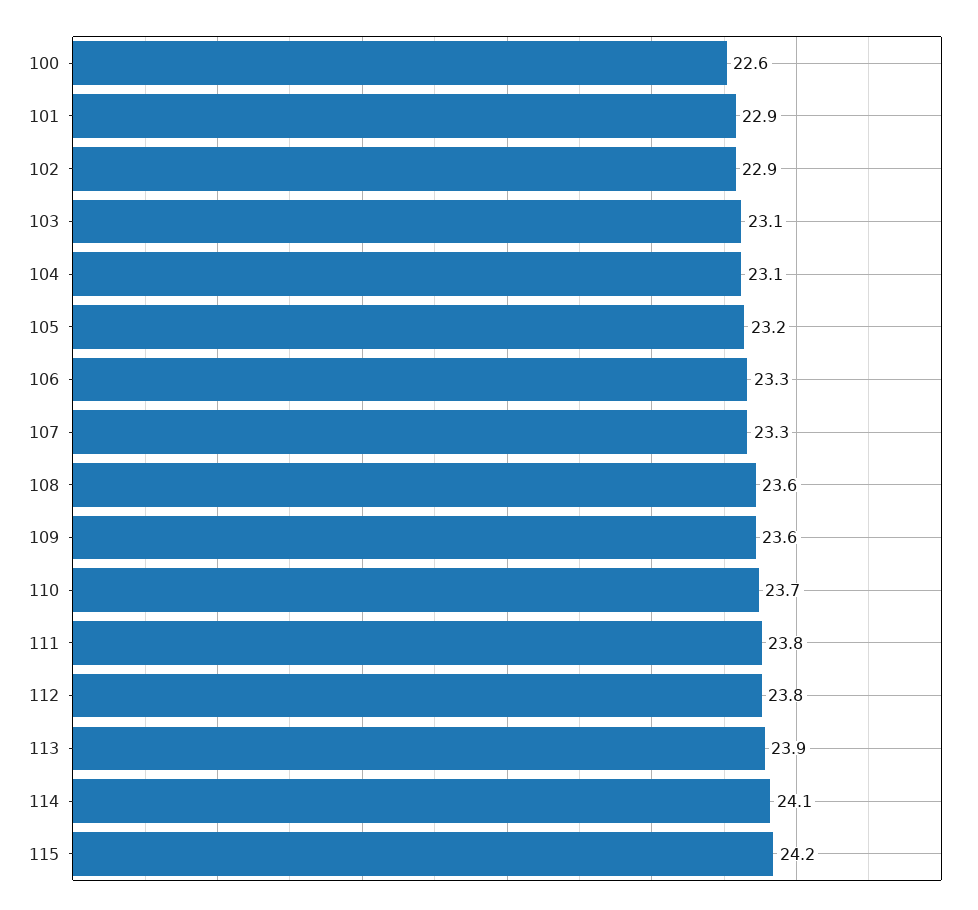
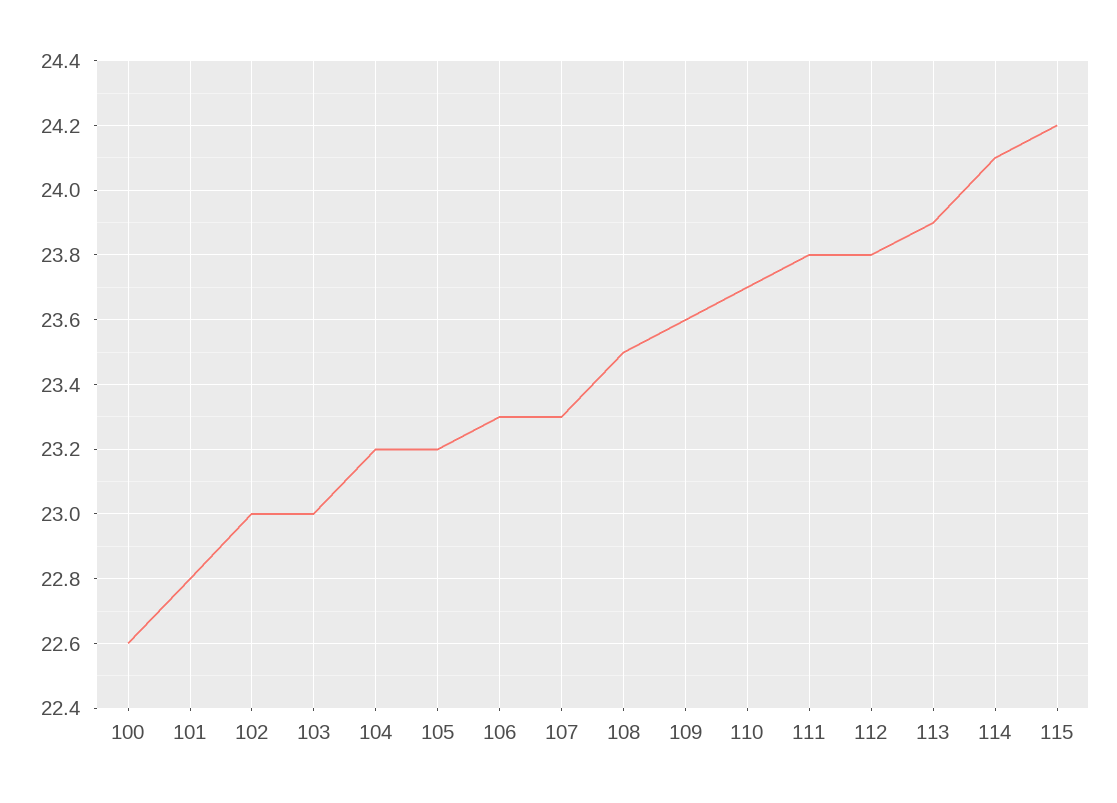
101: 22.9 -> 22.8
102: 22.9 -> 23
103: 23.1 -> 23
104: 23.1 -> 23.2
108: 23.6 -> 23.5

